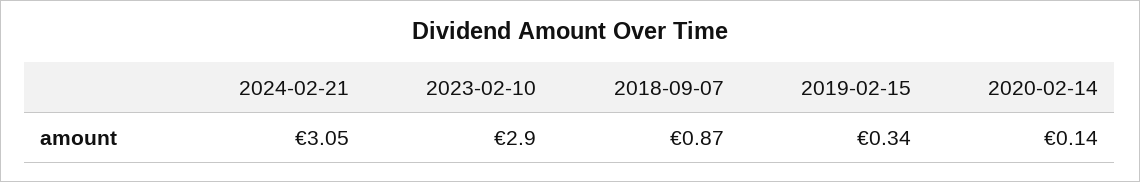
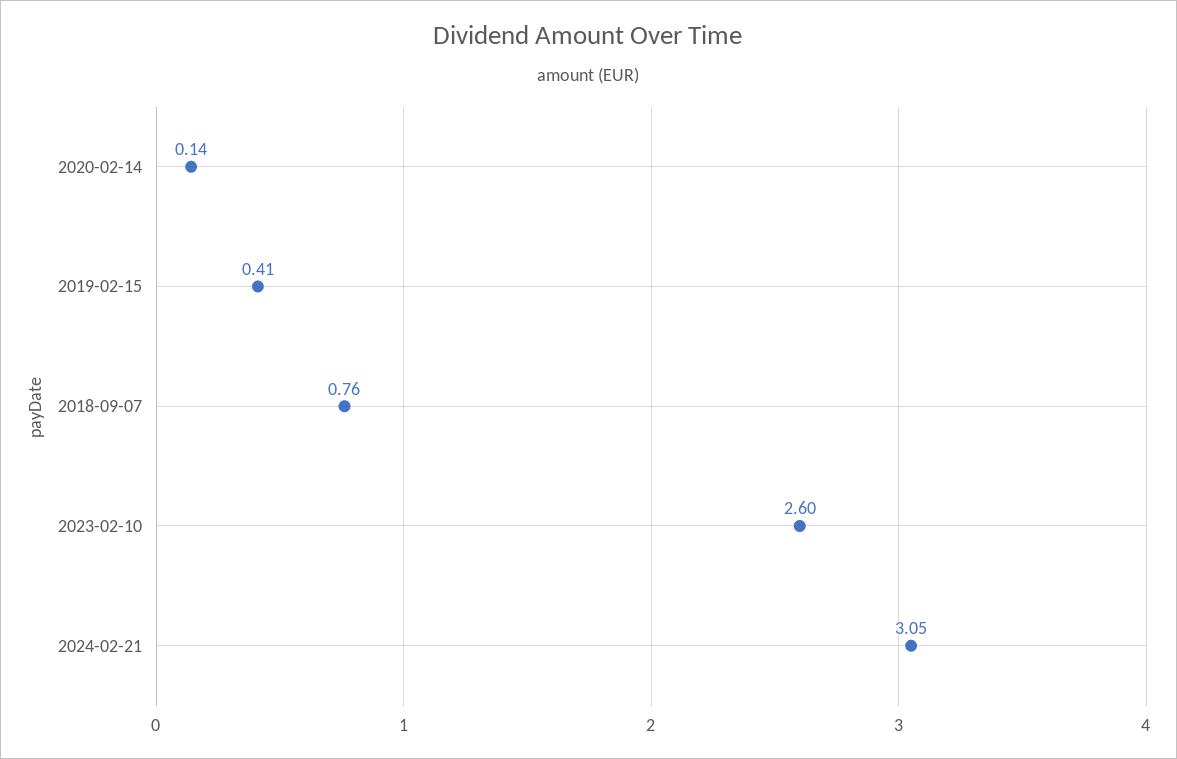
2023-02-10: 2.9 -> 2.6
2018-09-07: 0.87 -> 0.76
2019-02-15: 0.34 -> 0.41

